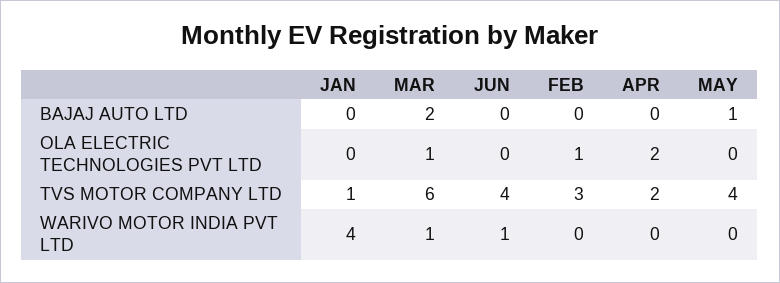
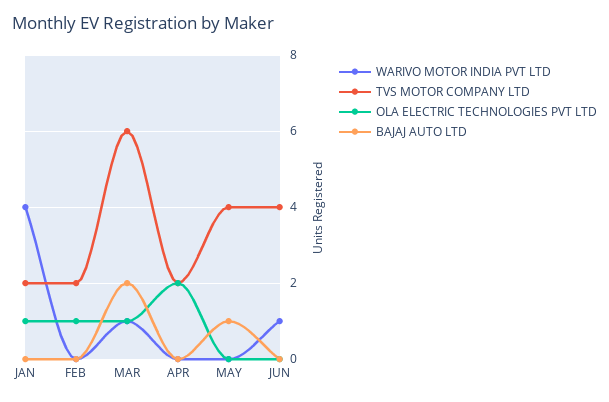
OLA ELECTRIC TECHNOLOGIES PVT LTD, JAN: 0 -> 1
TVS MOTOR COMPANY LTD, JAN: 1 -> 2
TVS MOTOR COMPANY LTD, FEB: 3 -> 2

